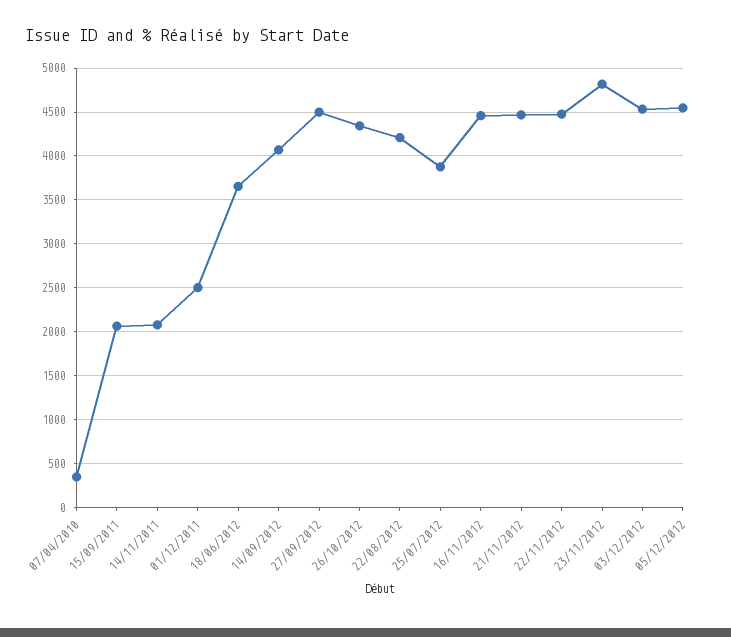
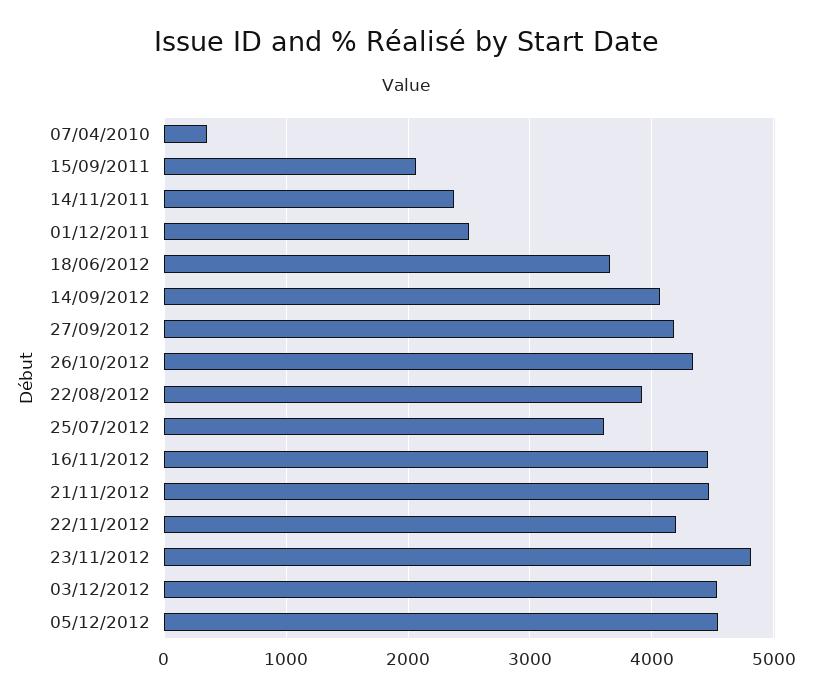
14/11/2011: 2100 -> 2400
27/09/2012: 4500 -> 4200
22/08/2012: 4200 -> 3900
25/07/2012: 3900 -> 3600
22/11/2012: 4500 -> 4200

